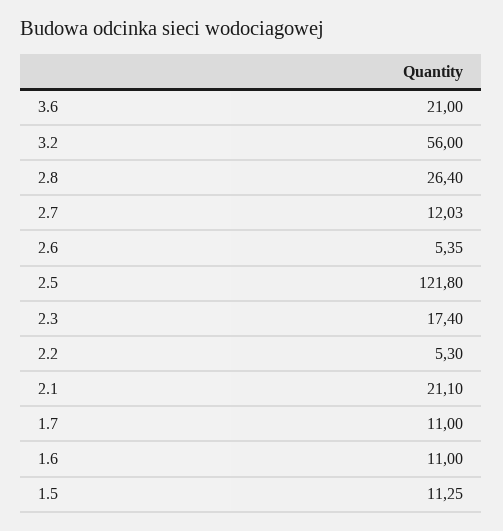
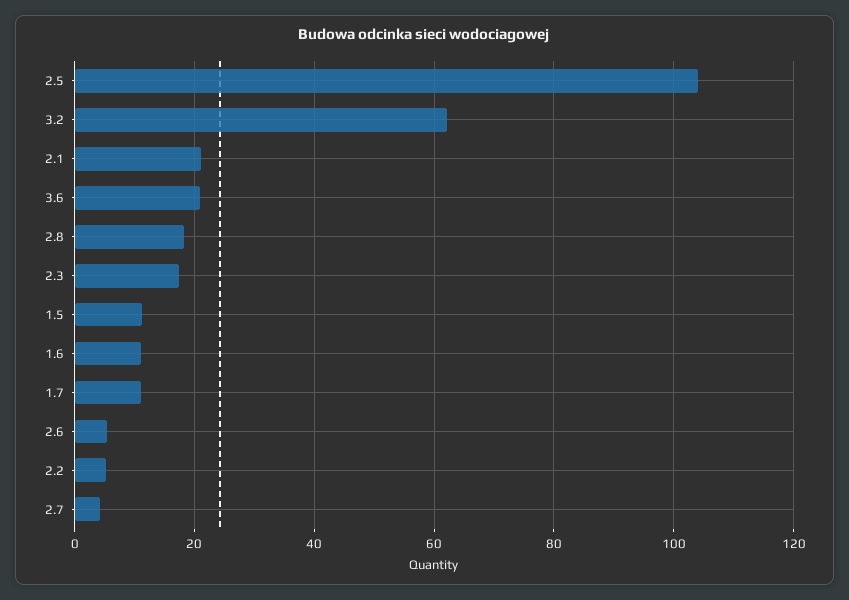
3.2: 56 -> 62
2.8: 26.4 -> 18
2.7: 12.03 -> 4
2.5: 121.8 -> 104

